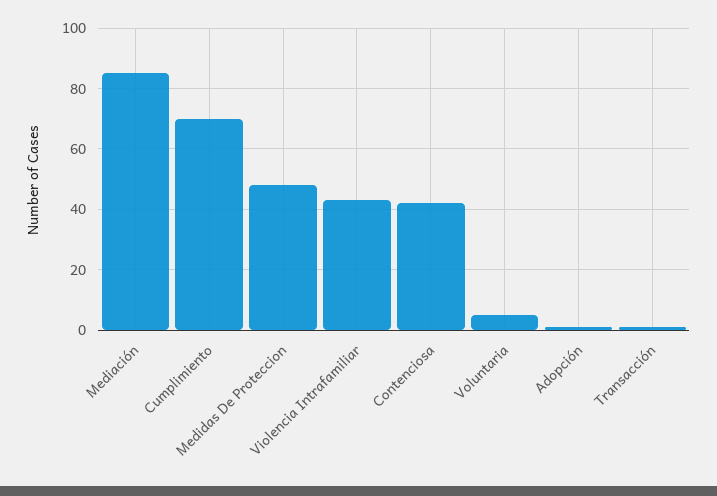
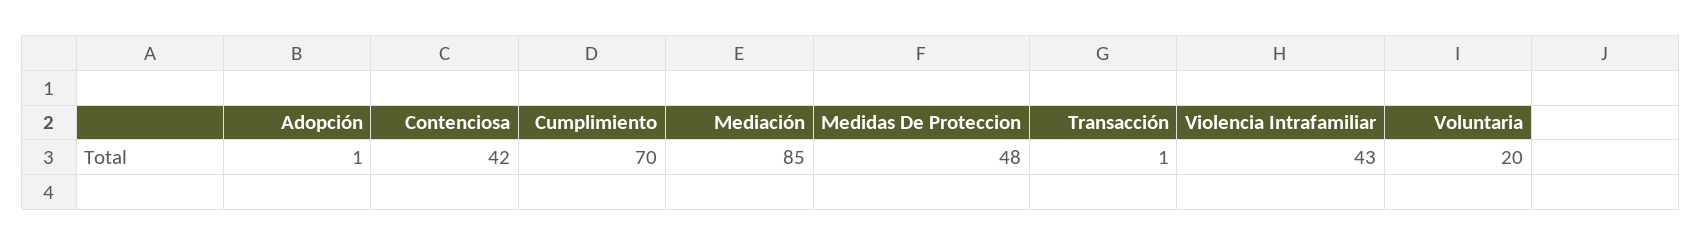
Voluntaria: 5 -> 20

